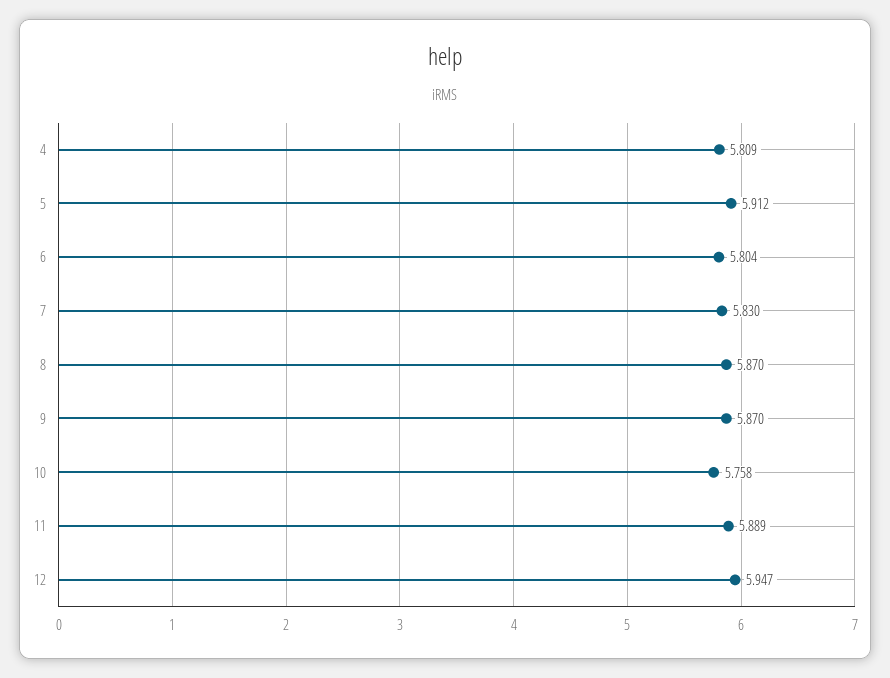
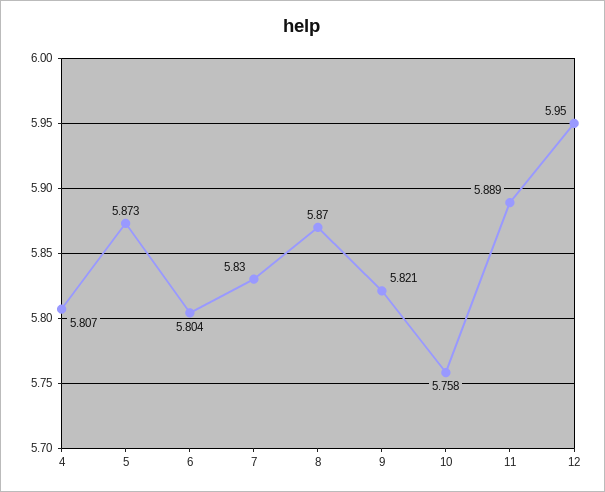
4: 5.809 -> 5.807
5: 5.912 -> 5.873
9: 5.87 -> 5.821
12: 5.947 -> 5.95

